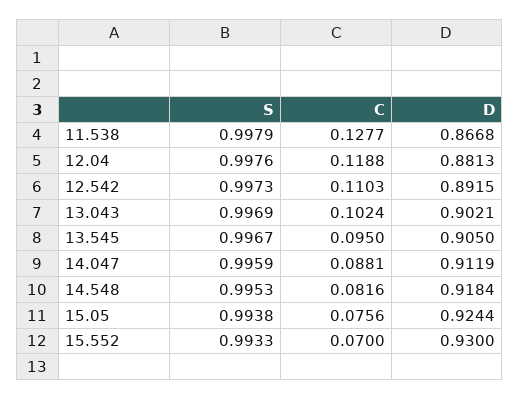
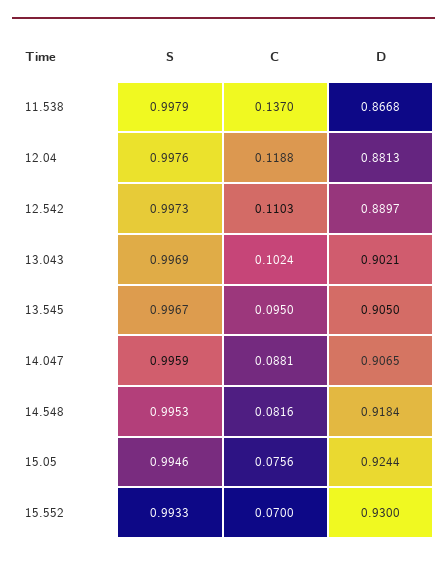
C, 11.538: 0.1277 -> 0.137
D, 12.542: 0.8915 -> 0.8897
D, 14.047: 0.9119 -> 0.9065
S, 15.05: 0.9938 -> 0.9946

